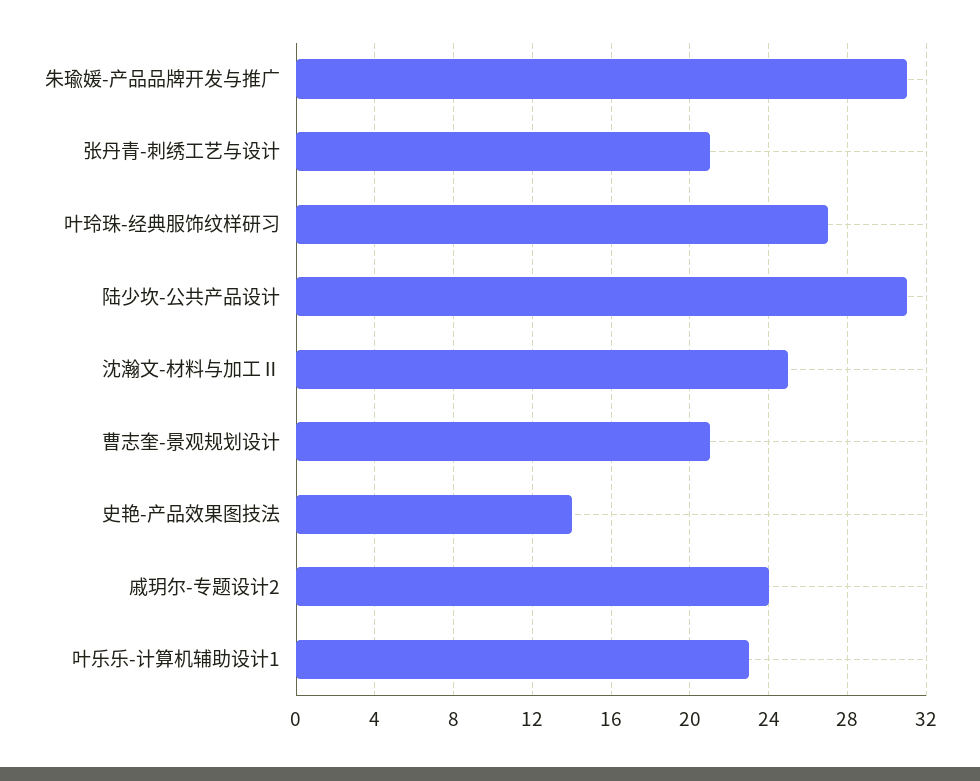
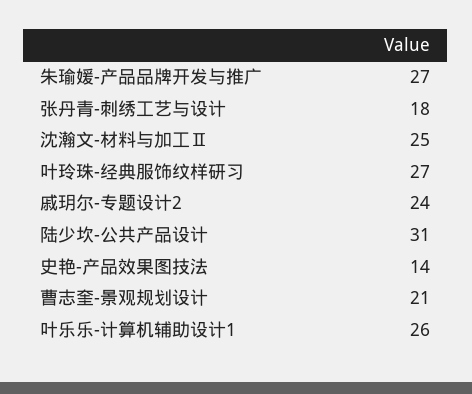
朱瑜媛-产品品牌开发与推广: 31 -> 27
张丹青-刺绣工艺与设计: 21 -> 18
叶乐乐-计算机辅助设计1: 23 -> 26

